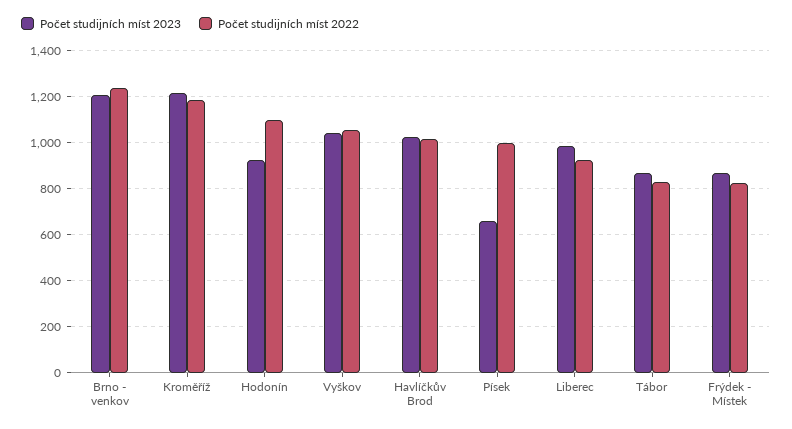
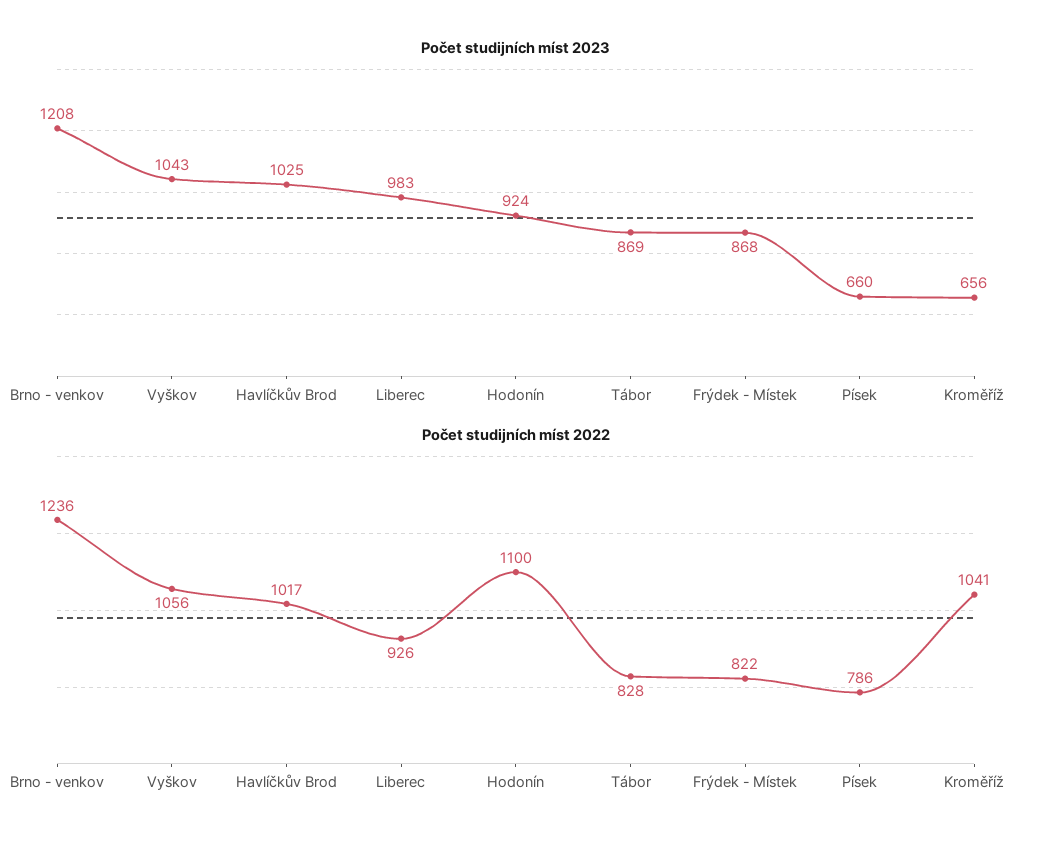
Počet studijních míst 2023, Kroměříž: 1200 -> 656
Počet studijních míst 2022, Kroměříž: 1200 -> 1041
Počet studijních míst 2022, Písek: 1000 -> 786

